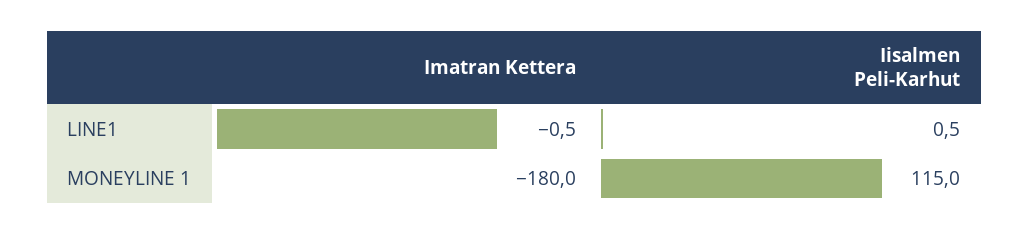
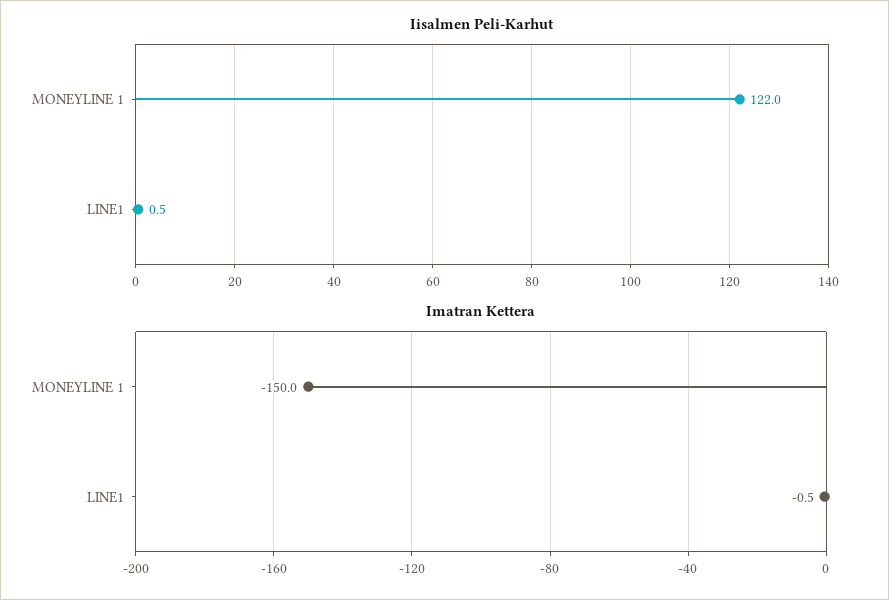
Imatran Kettera, MONEYLINE 1: -180 -> -150
Iisalmen Peli-Karhut, MONEYLINE 1: 115 -> 122

